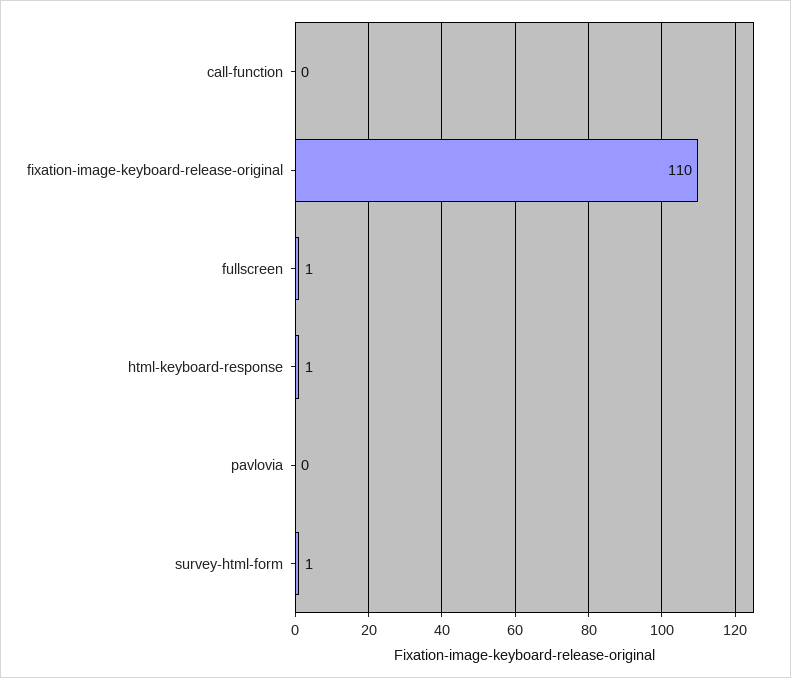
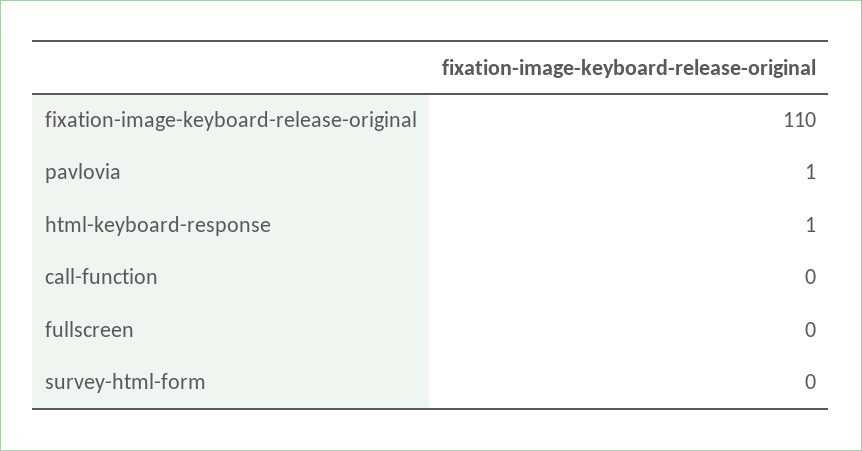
fullscreen: 1 -> 0
pavlovia: 0 -> 1
survey-html-form: 1 -> 0

